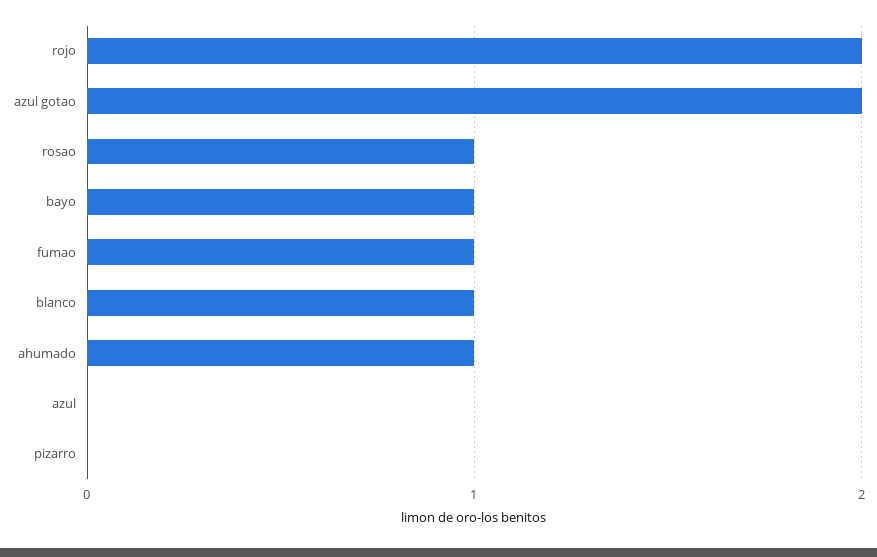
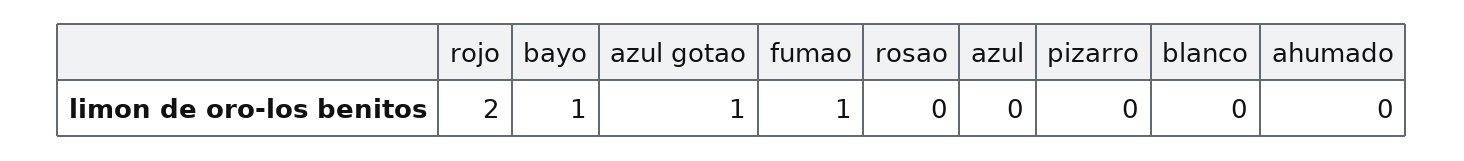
azul gotao: 2 -> 1
rosao: 1 -> 0
blanco: 1 -> 0
ahumado: 1 -> 0

